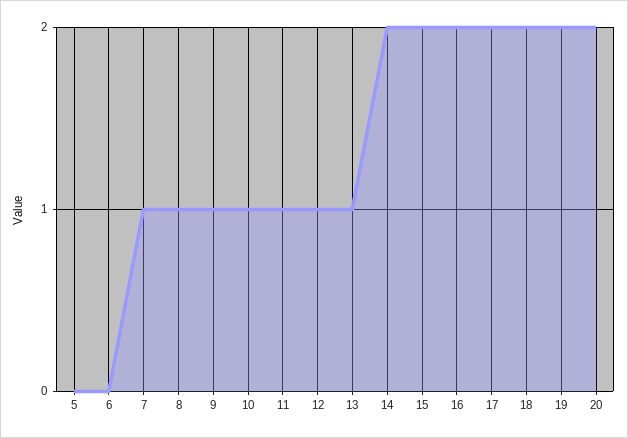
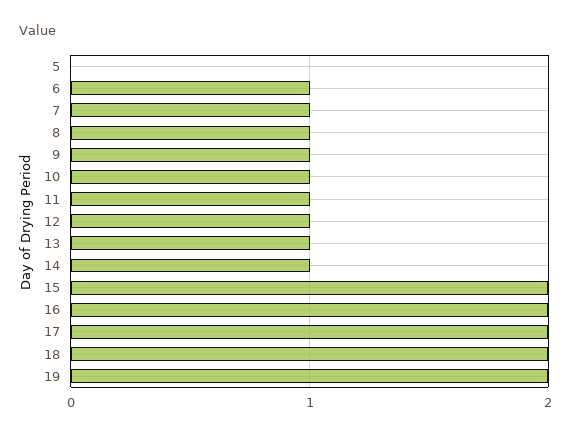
6: 0 -> 1
14: 2 -> 1
20: 2 -> none

